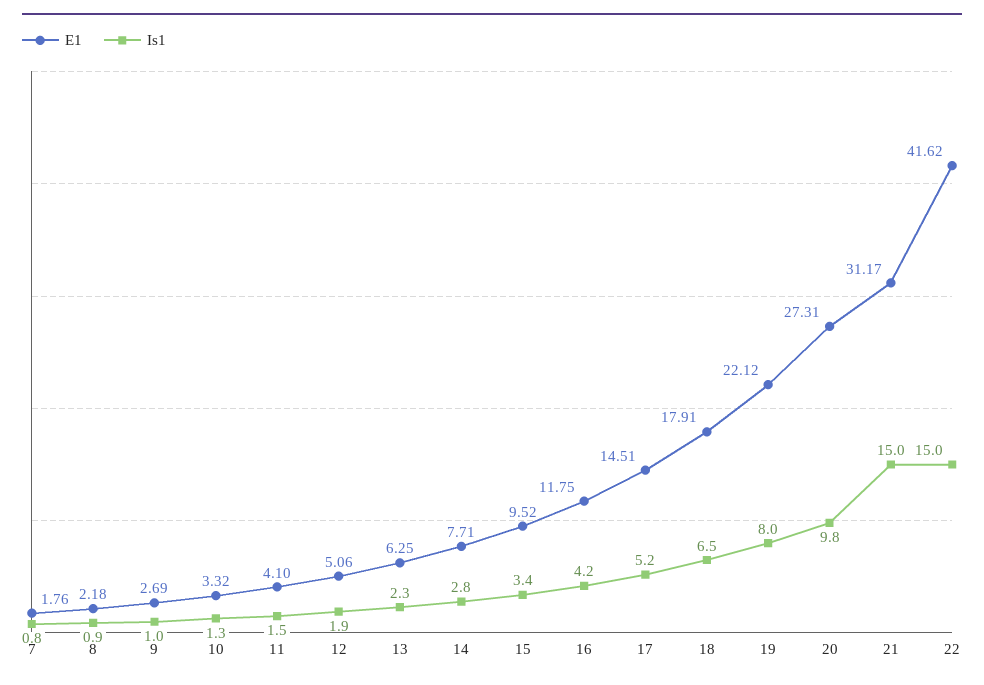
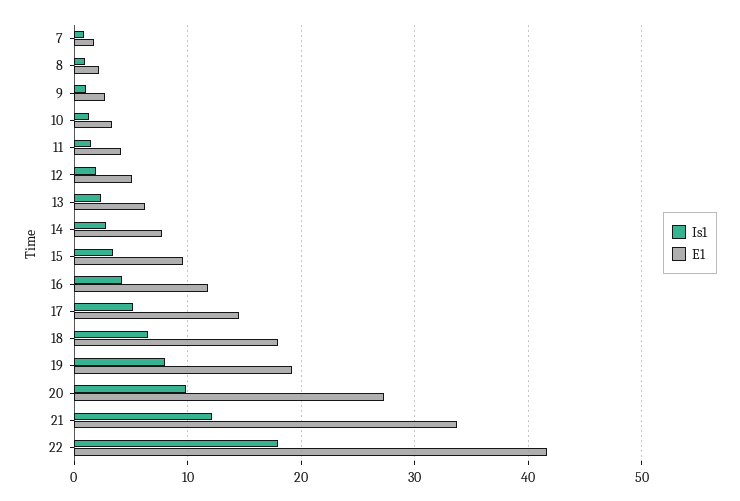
E1, 19: 22.12 -> 19
E1, 21: 31.17 -> 34
Is1, 21: 15 -> 12
Is1, 22: 15 -> 18

